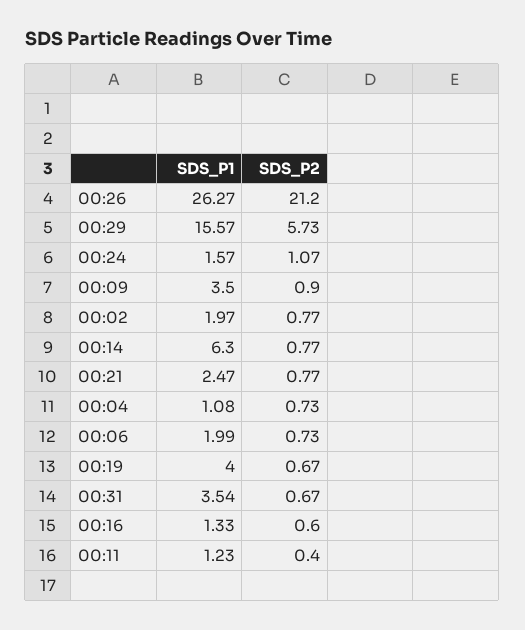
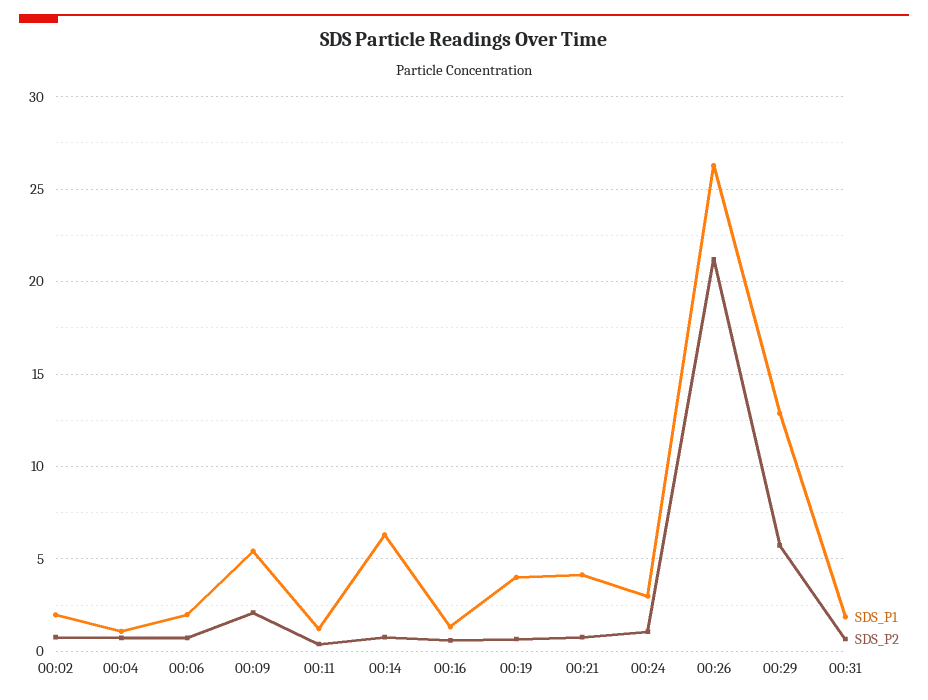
SDS_P1, 00:29: 15.57 -> 13
SDS_P1, 00:24: 1.57 -> 3
SDS_P1, 00:09: 3.5 -> 5.5
SDS_P2, 00:09: 0.9 -> 2
SDS_P1, 00:21: 2.47 -> 4
SDS_P1, 00:31: 3.54 -> 2

